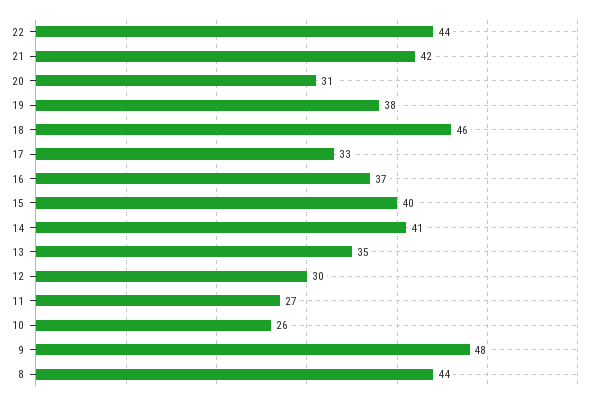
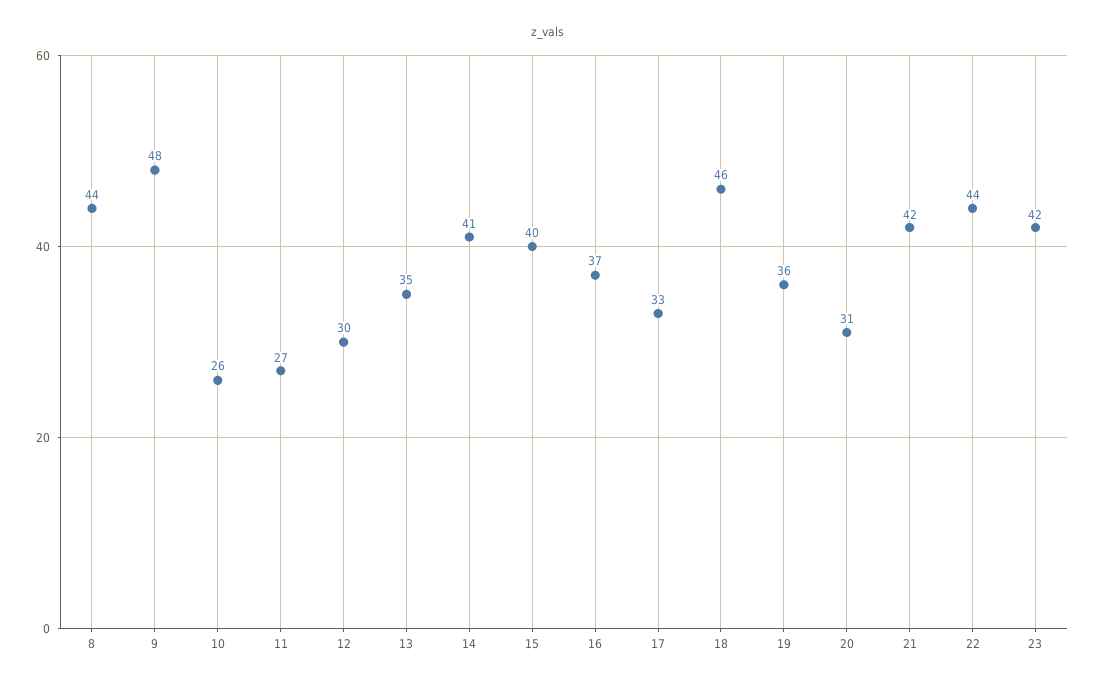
19: 38 -> 36
23: none -> 42

